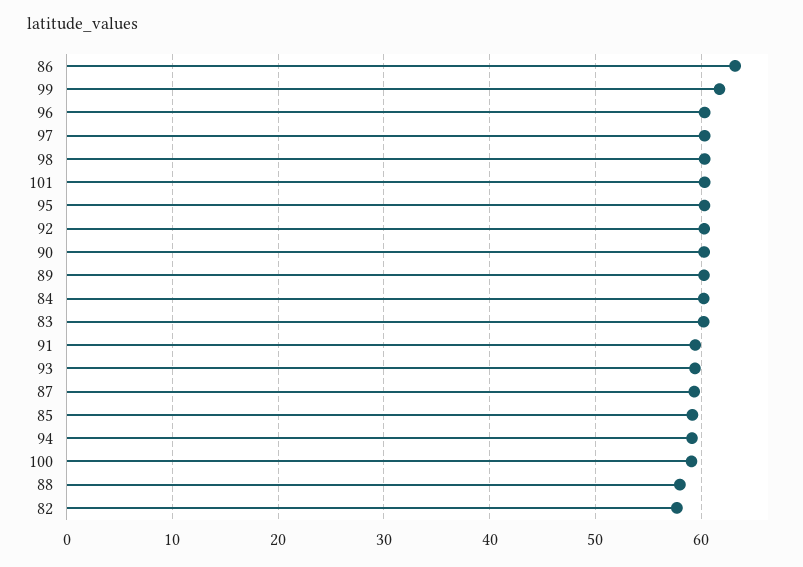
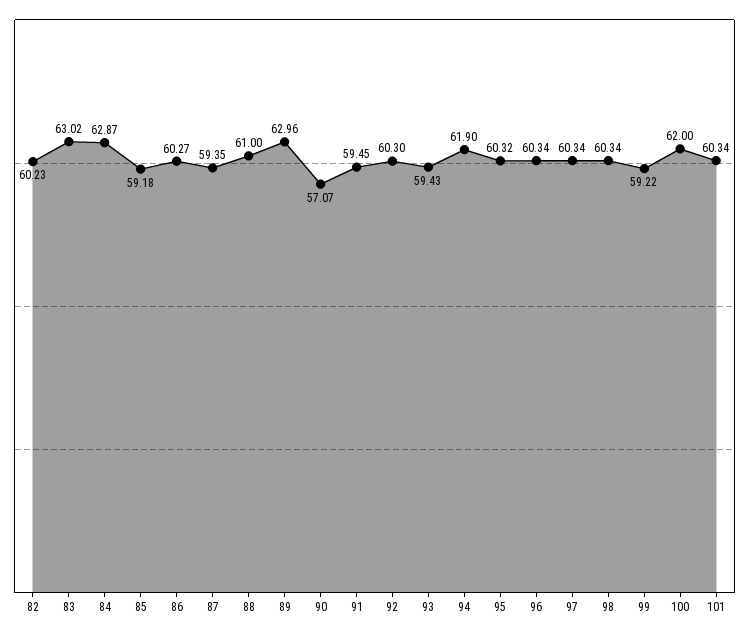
86: 63 -> 60.27
99: 62 -> 59.22
90: 60 -> 57.07
89: 60 -> 62.96
84: 60 -> 62.87
83: 60 -> 63.02
94: 59 -> 61.9
100: 59 -> 62
88: 58 -> 61
82: 58 -> 60.23

